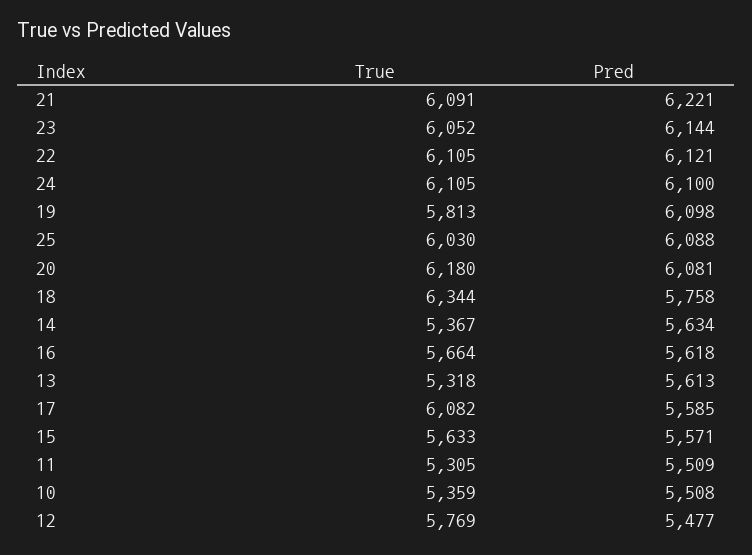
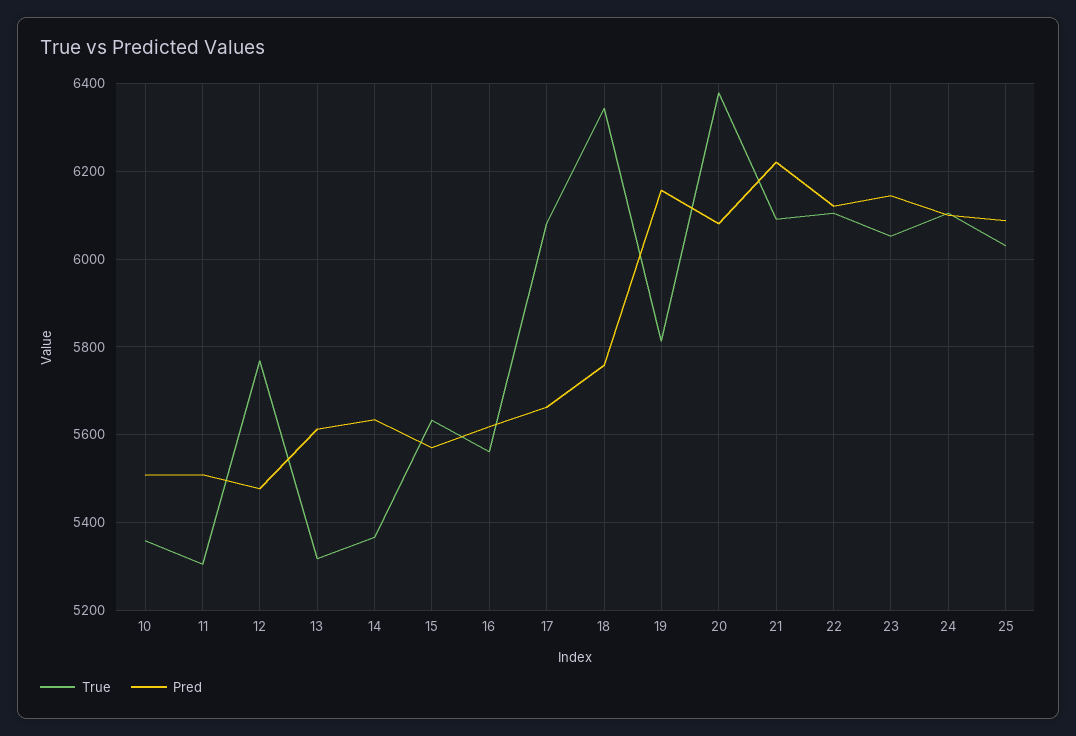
Pred, 19: 6098 -> 6160
True, 20: 6180 -> 6380
True, 16: 5664 -> 5560
Pred, 17: 5585 -> 5660

